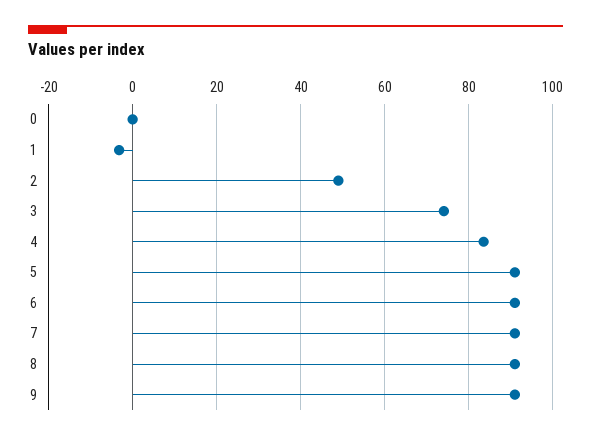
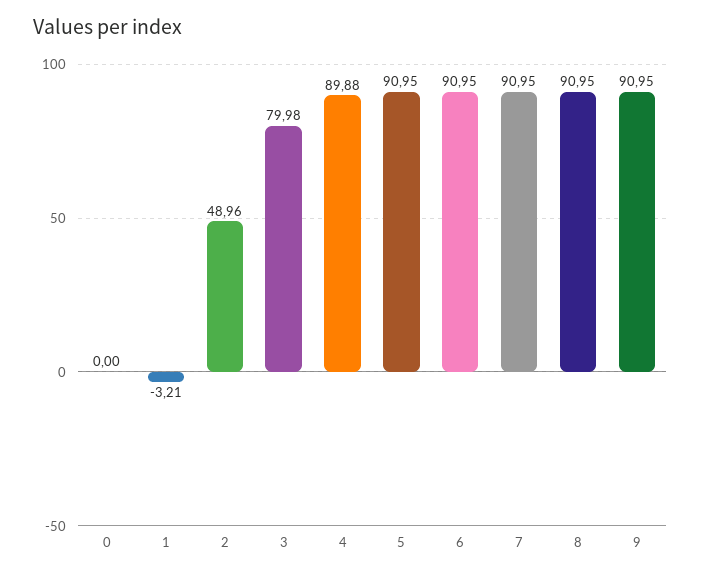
3: 74 -> 79.98
4: 84 -> 89.88

